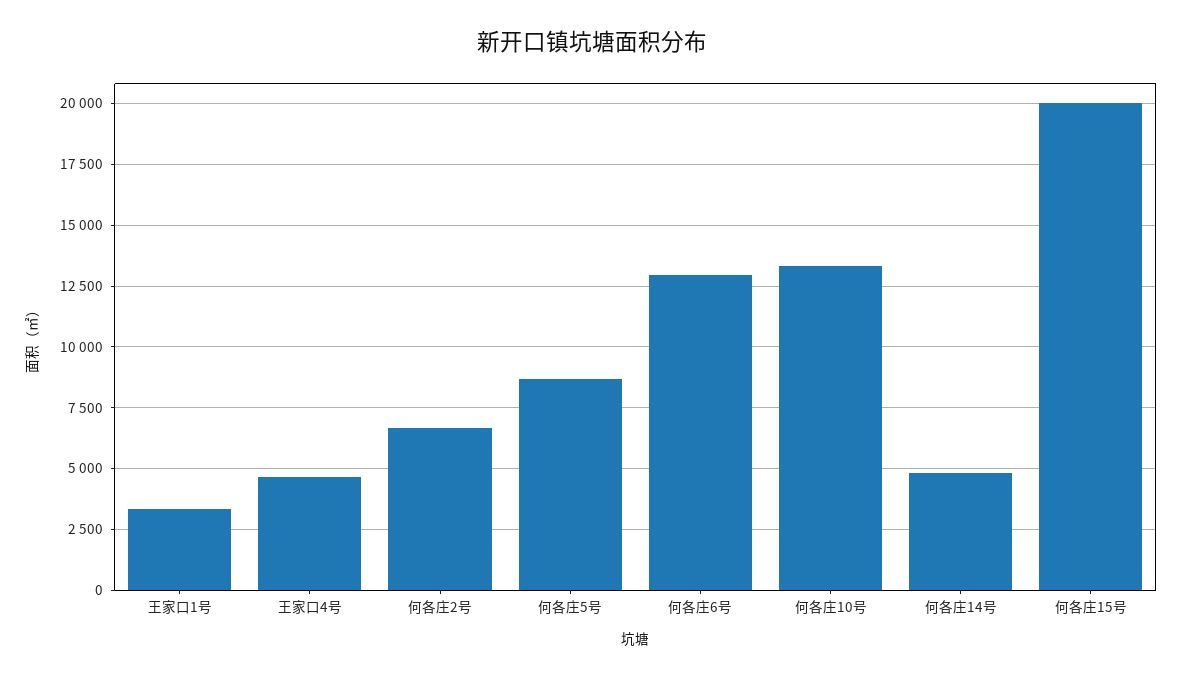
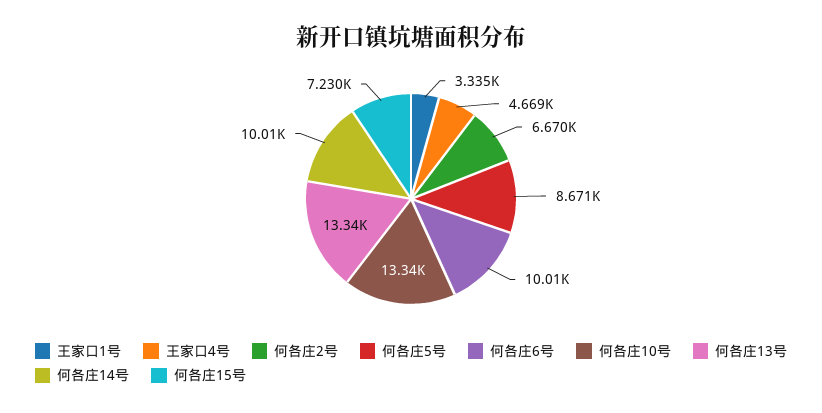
何各庄6号: 13000 -> 10010
何各庄14号: 4750 -> 10010
何各庄15号: 20000 -> 7230
何各庄13号: none -> 13340

